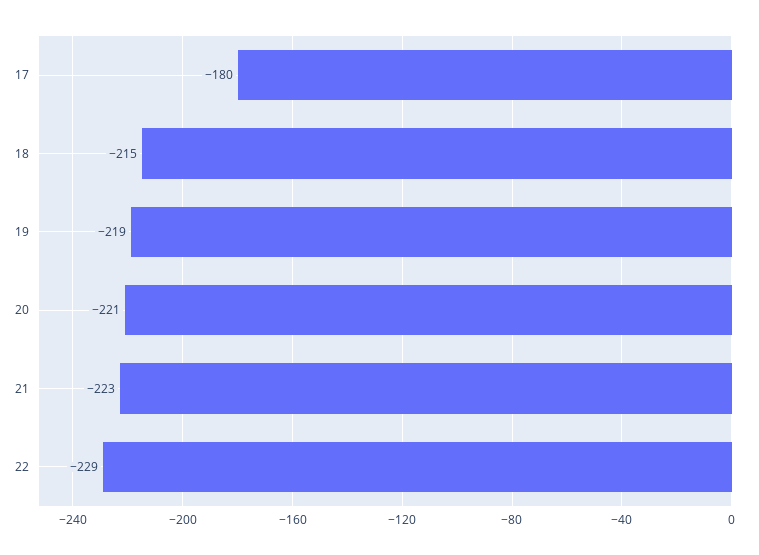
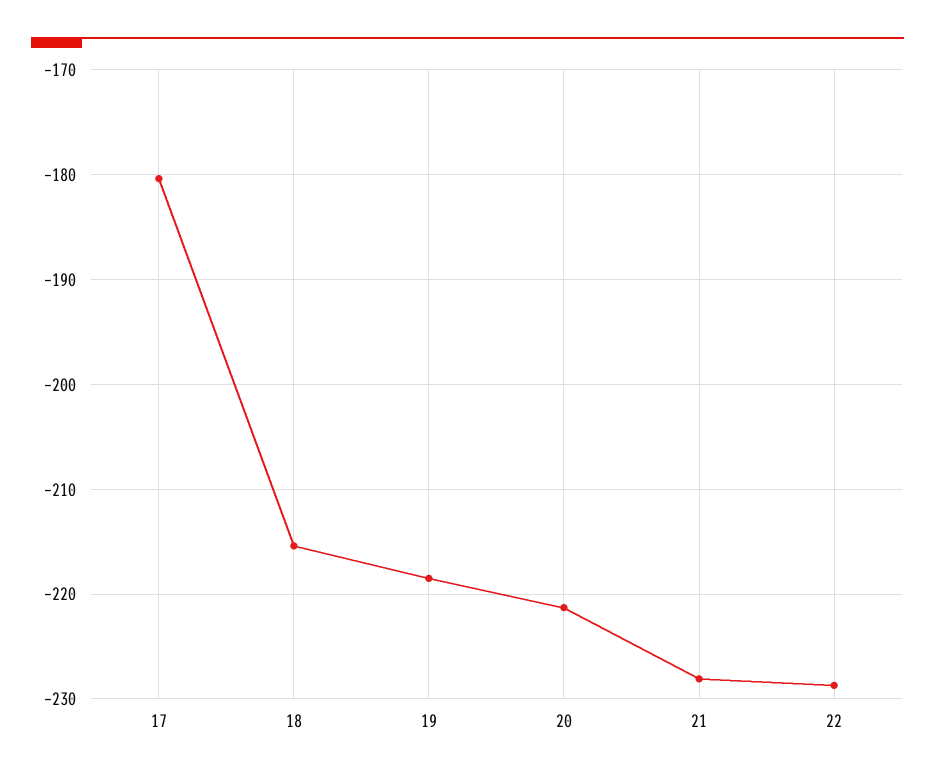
21: -223 -> -228

